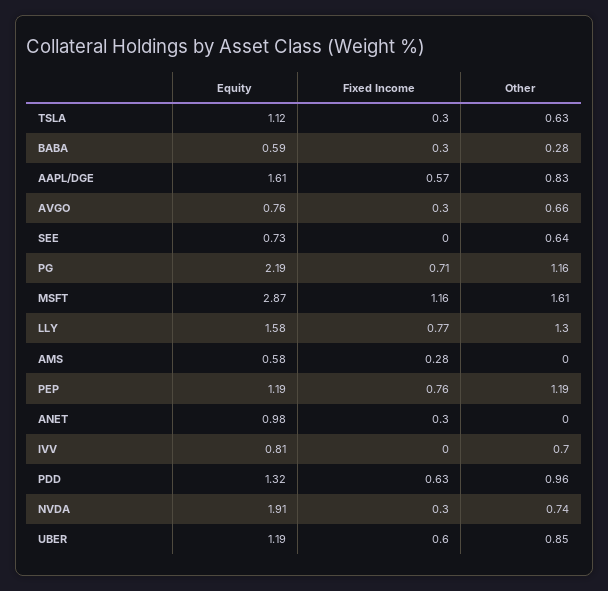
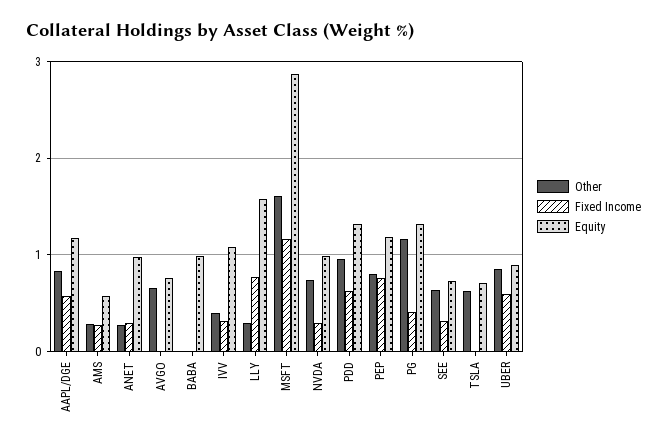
Equity, TSLA: 1.12 -> 0.7
Fixed Income, TSLA: 0.3 -> 0
Equity, BABA: 0.59 -> 1
Fixed Income, BABA: 0.3 -> 0
Other, BABA: 0.28 -> 0
Equity, AAPL/DGE: 1.61 -> 1.2
Fixed Income, AVGO: 0.3 -> 0
Fixed Income, SEE: 0 -> 0.3
Equity, PG: 2.19 -> 1.3
Fixed Income, PG: 0.71 -> 0.4
Other, LLY: 1.3 -> 0.3
Other, AMS: 0 -> 0.3
Other, PEP: 1.19 -> 0.8
Other, ANET: 0 -> 0.3
Equity, IVV: 0.81 -> 1.1
Fixed Income, IVV: 0 -> 0.3
Other, IVV: 0.7 -> 0.4
Equity, NVDA: 1.91 -> 1
Equity, UBER: 1.19 -> 0.9

